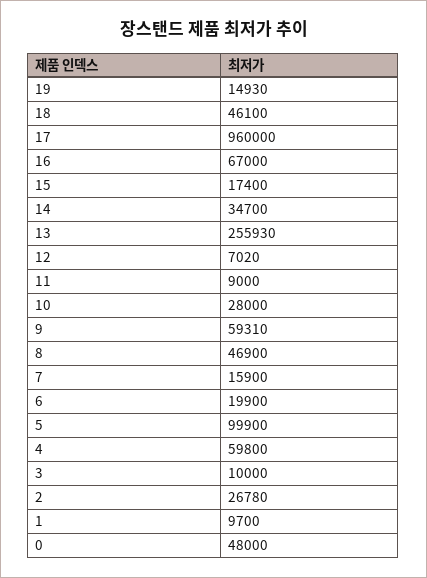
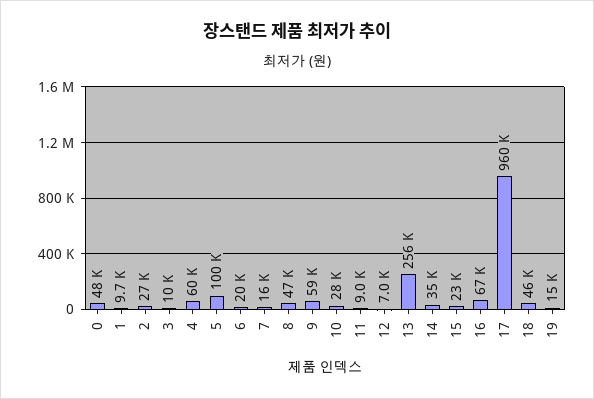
15: 17400 -> 23000

